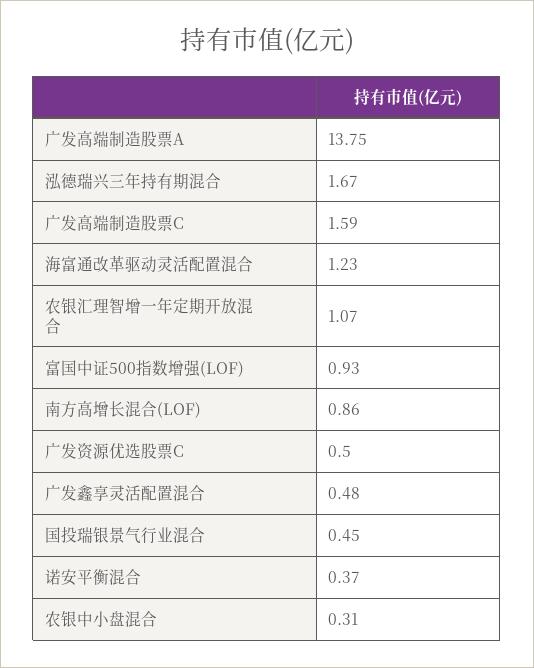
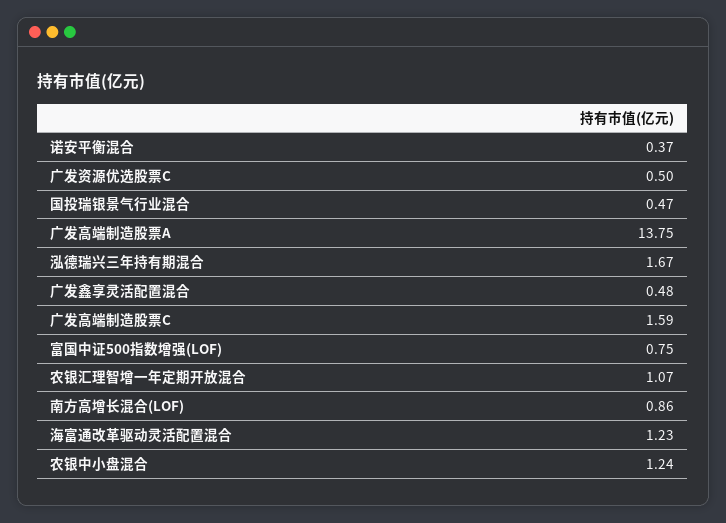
富国中证500指数增强(LOF): 0.93 -> 0.75
国投瑞银景气行业混合: 0.45 -> 0.47
农银中小盘混合: 0.31 -> 1.24

